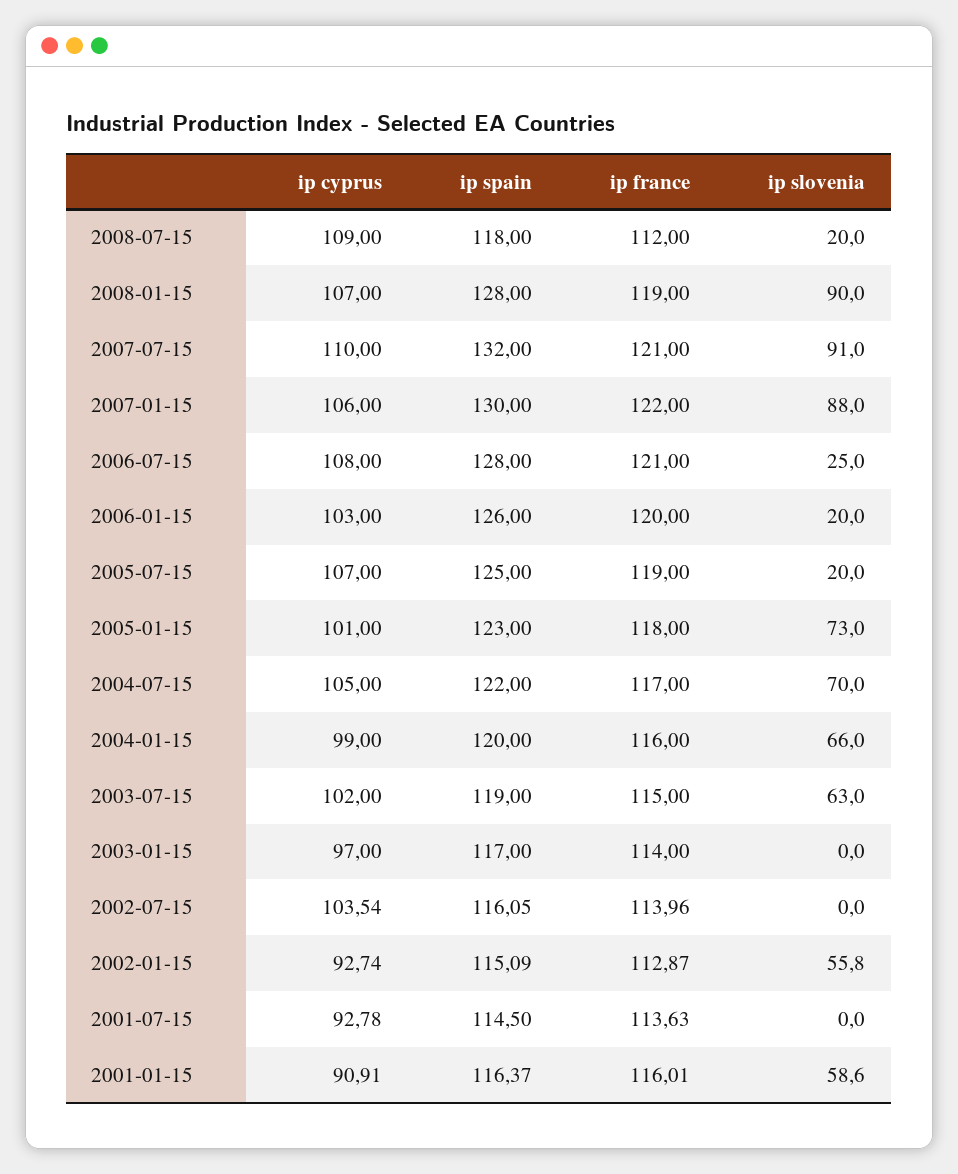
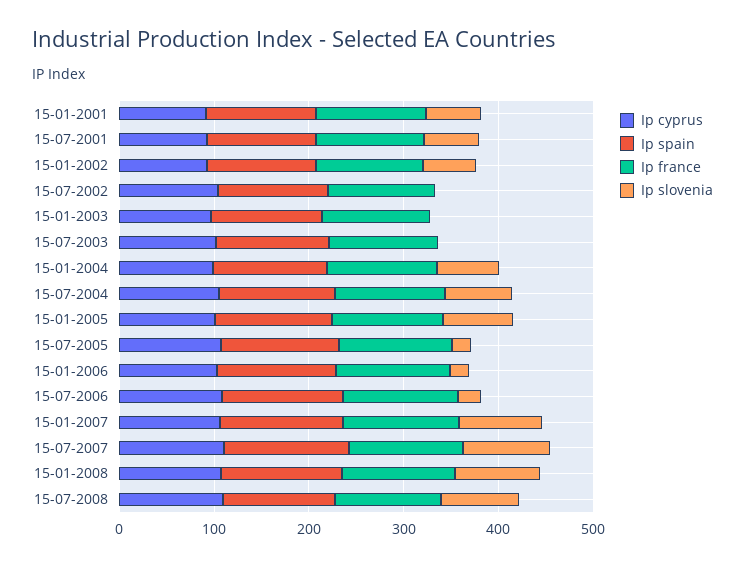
ip slovenia, 2008-07-15: 20 -> 80
ip slovenia, 2003-07-15: 63 -> 0
ip slovenia, 2001-07-15: 0 -> 60

